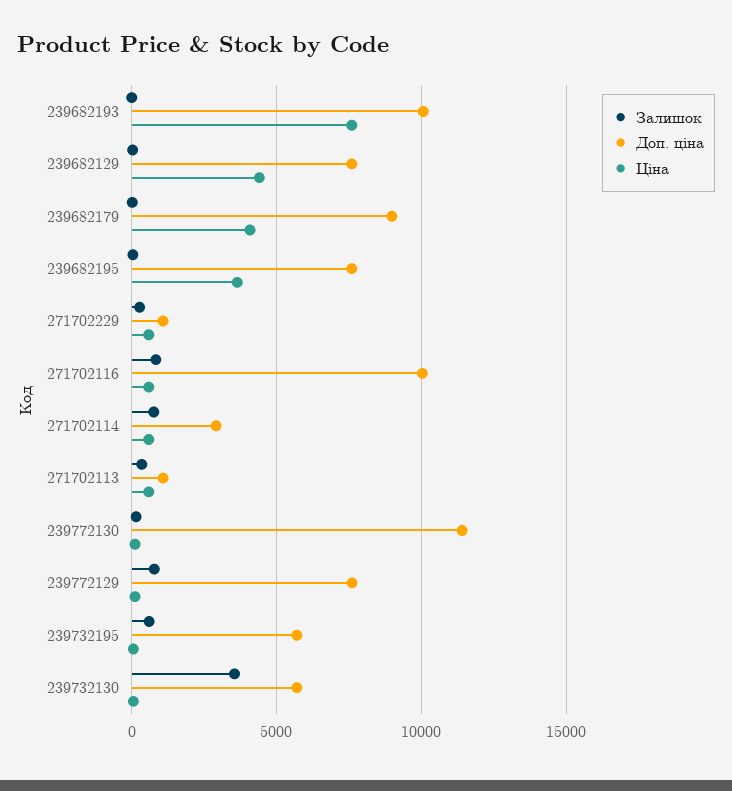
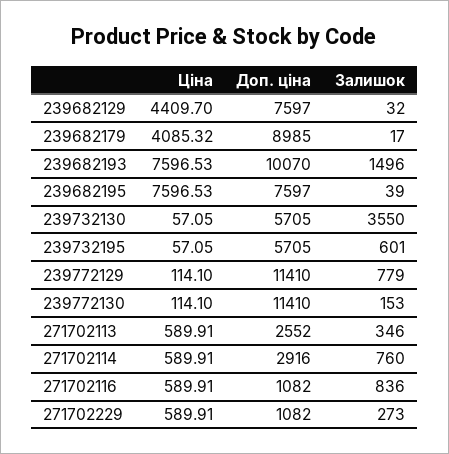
Залишок, 239682193: 0 -> 1496
Ціна, 239682195: 3500 -> 7596.53
Доп. ціна, 271702116: 10000 -> 1082
Доп. ціна, 271702113: 1000 -> 2552
Доп. ціна, 239772129: 7500 -> 11410

